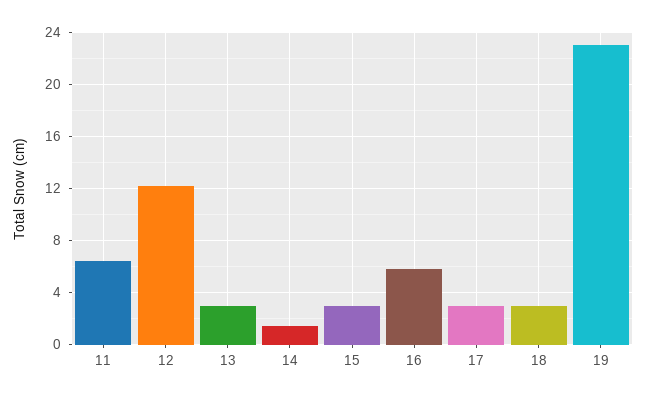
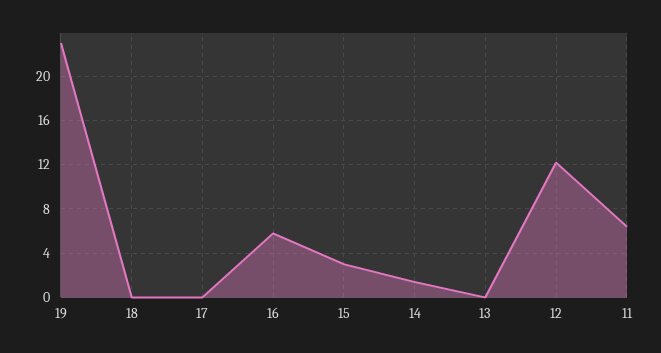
13: 3 -> 0
17: 3 -> 0
18: 3 -> 0

